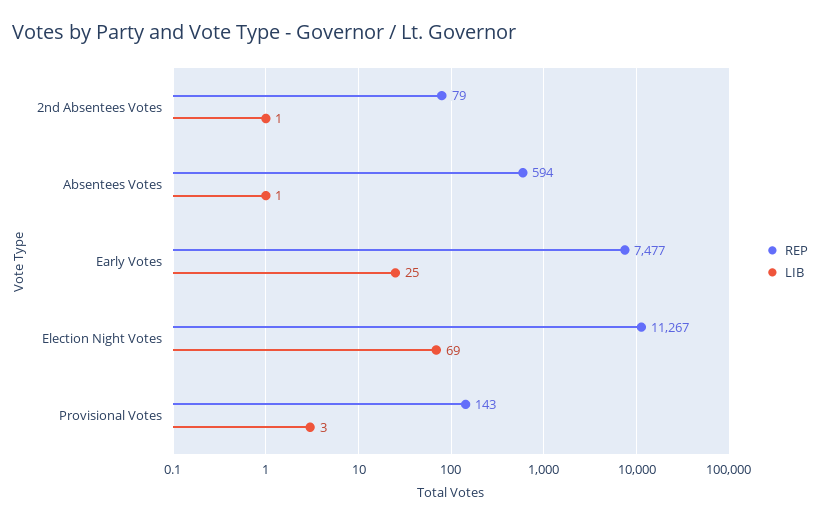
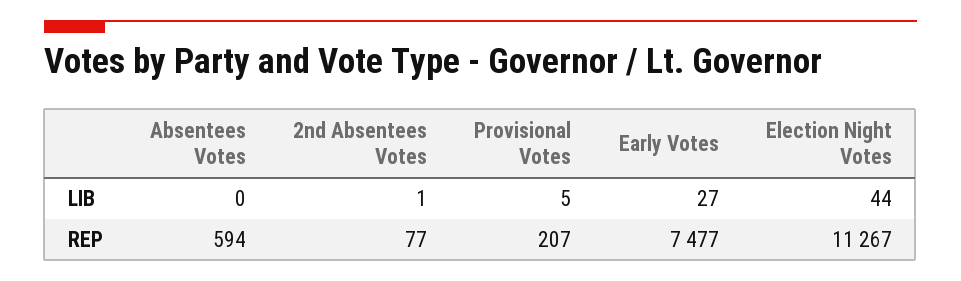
REP, 2nd Absentees Votes: 79 -> 77
LIB, Absentees Votes: 1 -> 0
LIB, Early Votes: 25 -> 27
LIB, Election Night Votes: 69 -> 44
REP, Provisional Votes: 143 -> 207
LIB, Provisional Votes: 3 -> 5

